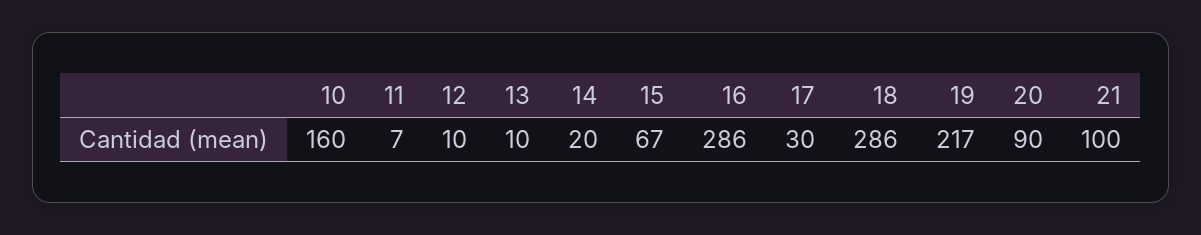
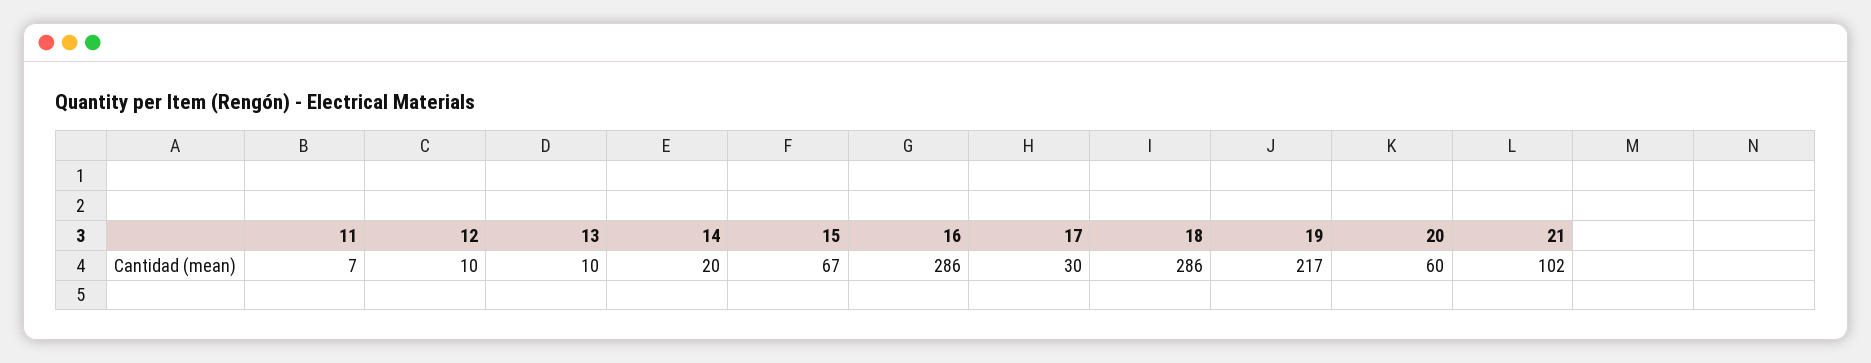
10: 160 -> none
20: 90 -> 60
21: 100 -> 102

